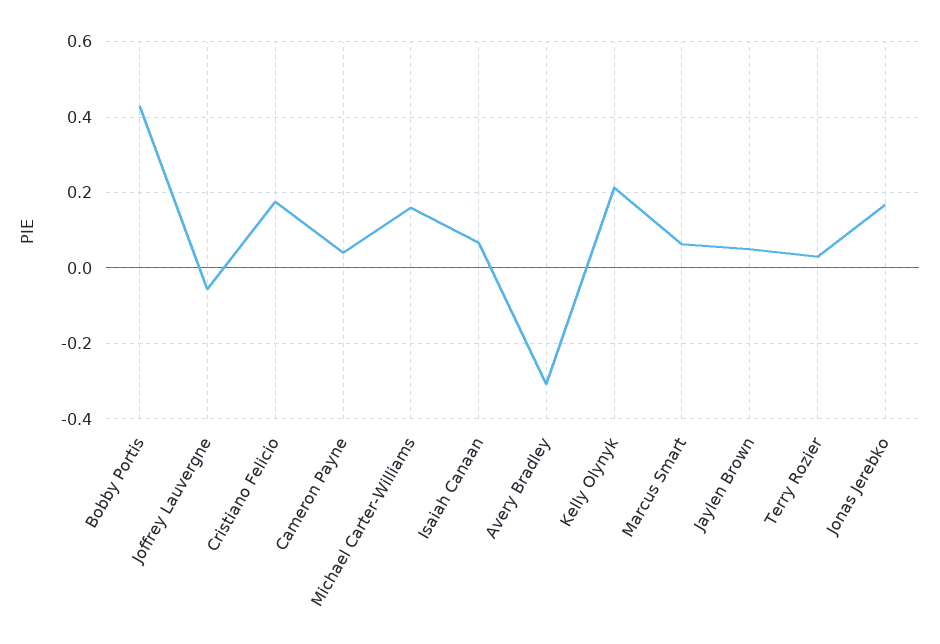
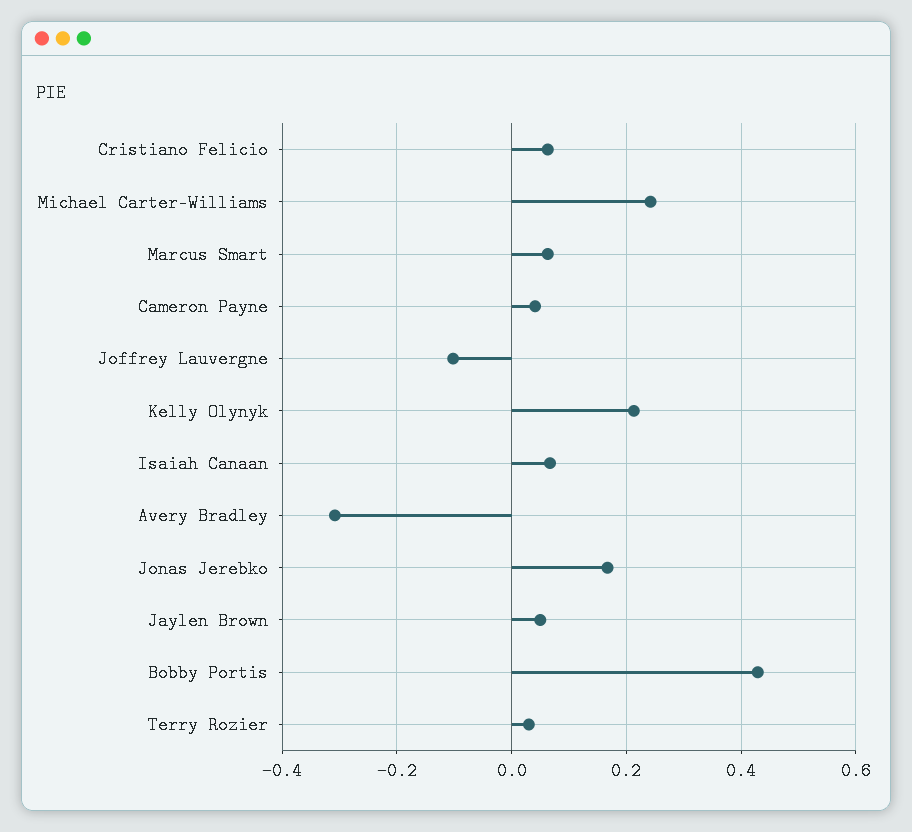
Joffrey Lauvergne: -0.06 -> -0.1
Cristiano Felicio: 0.18 -> 0.06
Michael Carter-Williams: 0.16 -> 0.24

